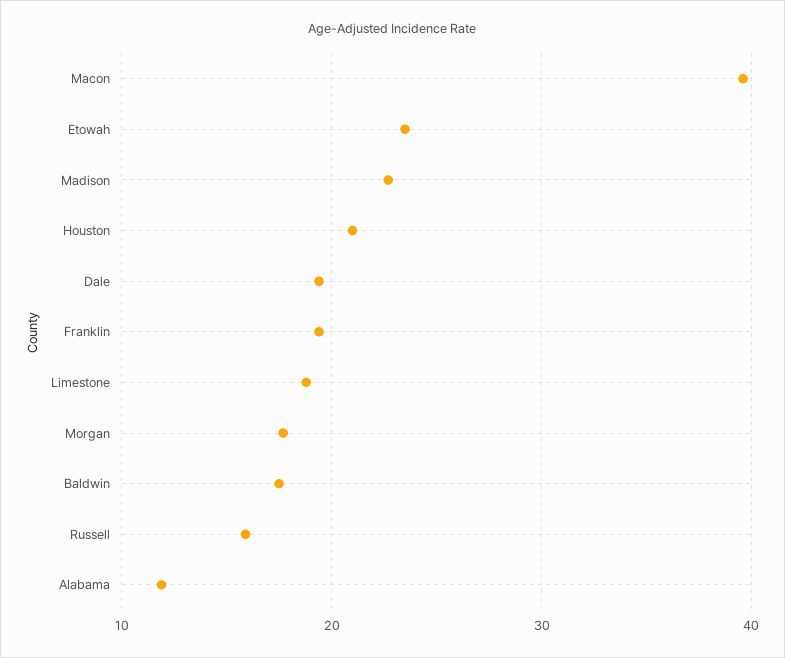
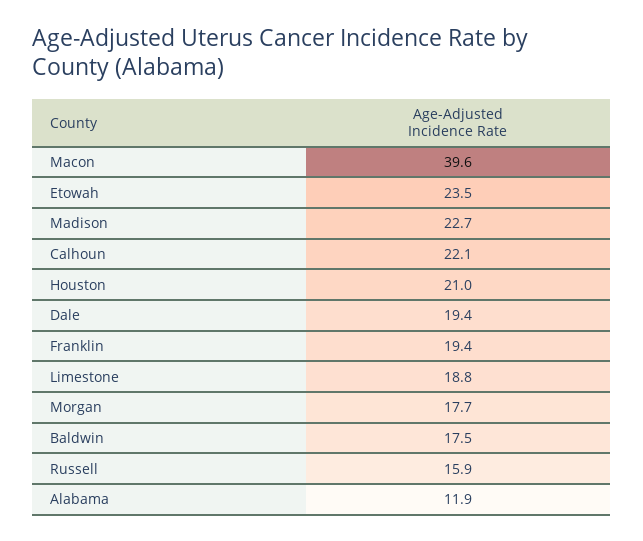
Calhoun: none -> 22.1

